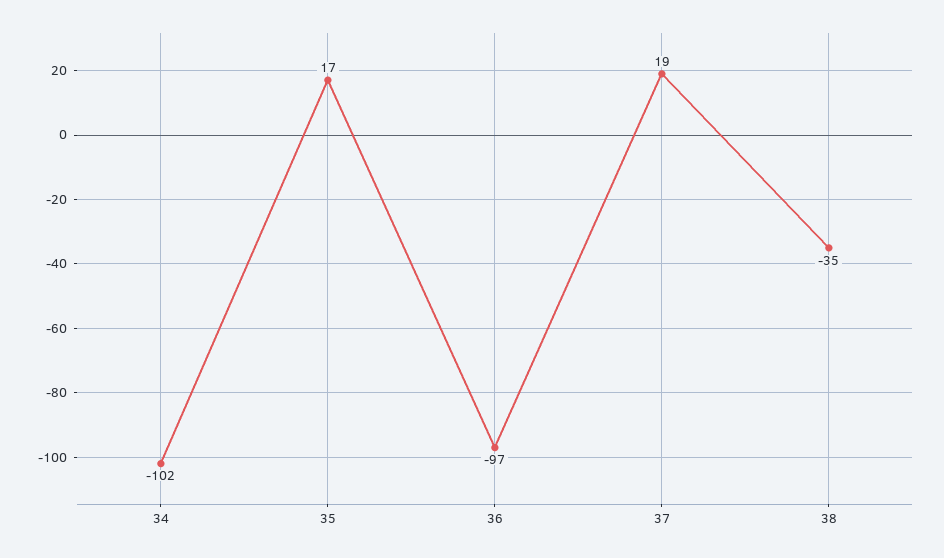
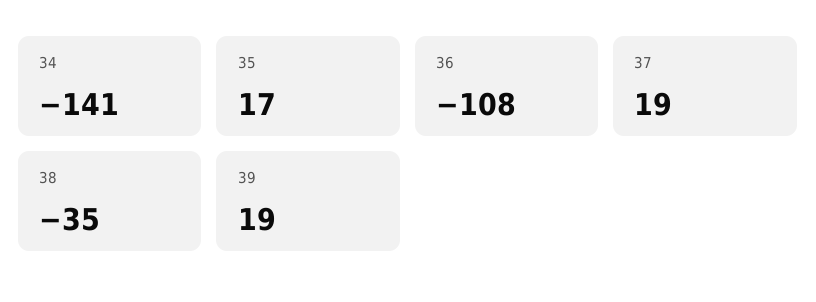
34: -102 -> -141
36: -97 -> -108
39: none -> 19

